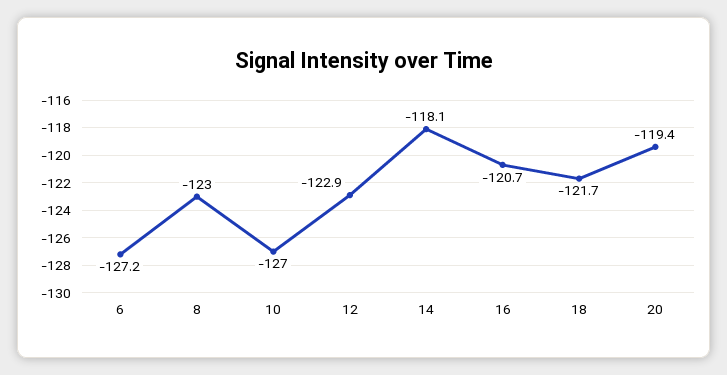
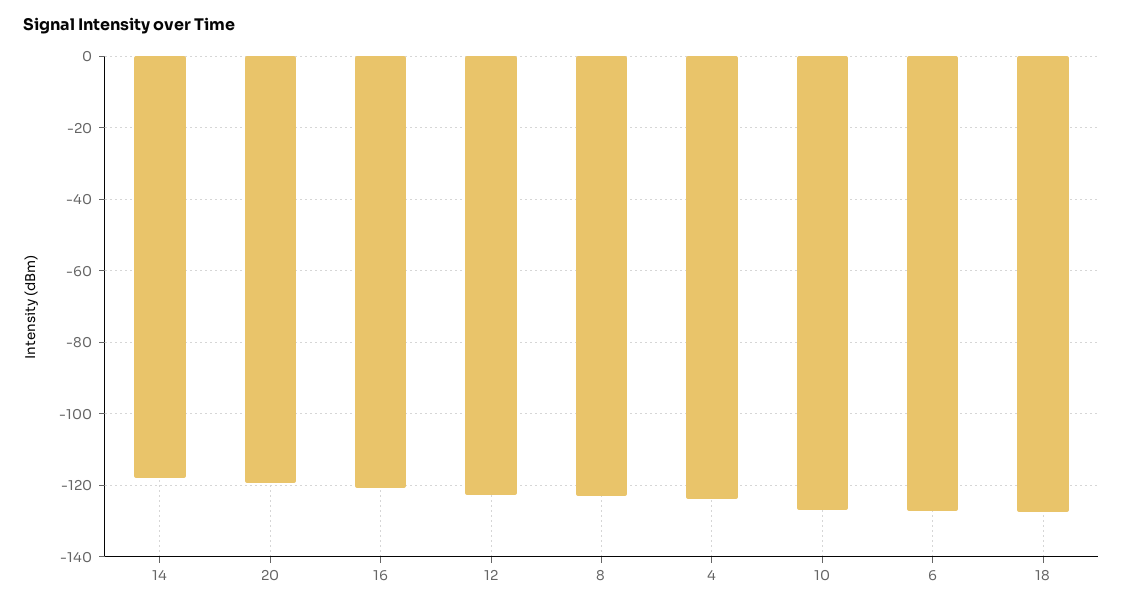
18: -121.7 -> -128
4: none -> -124

